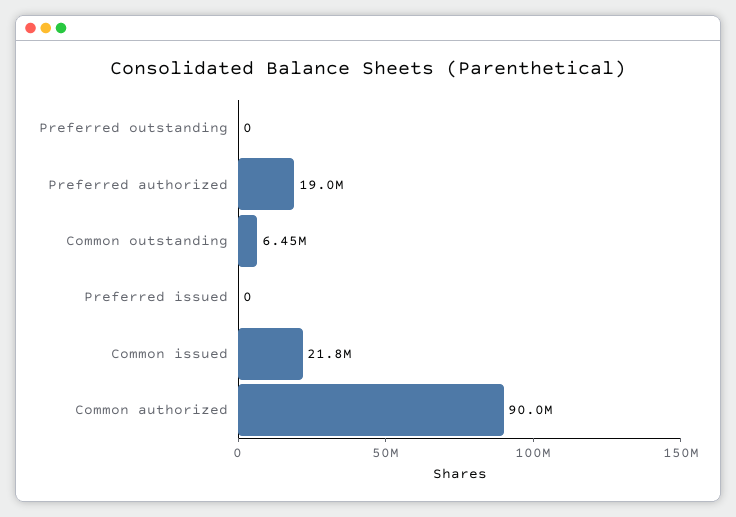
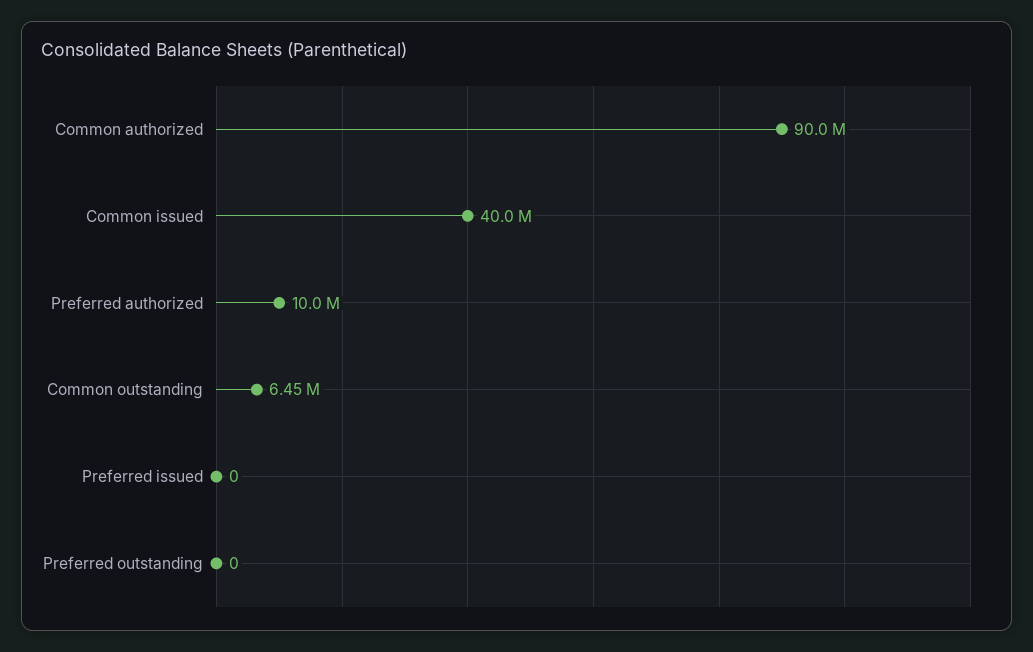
Preferred authorized: 19000000 -> 10000000
Common issued: 21800000 -> 40000000

